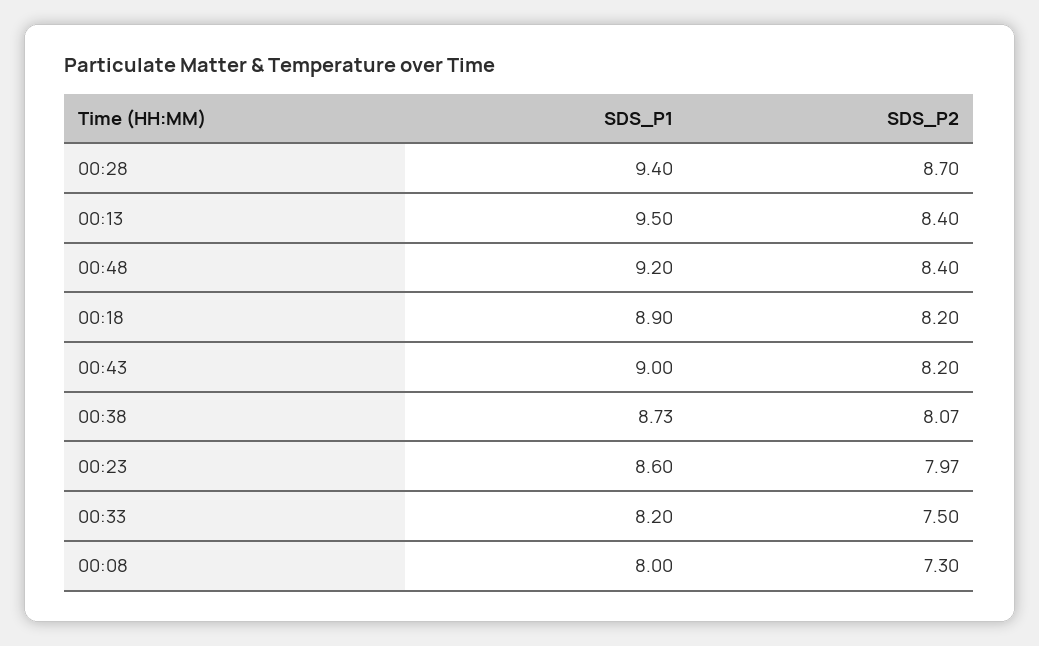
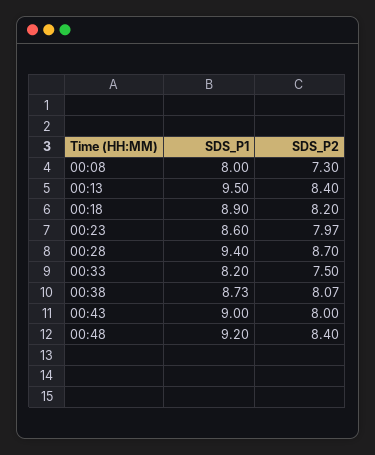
SDS_P2, 00:43: 8.2 -> 8

